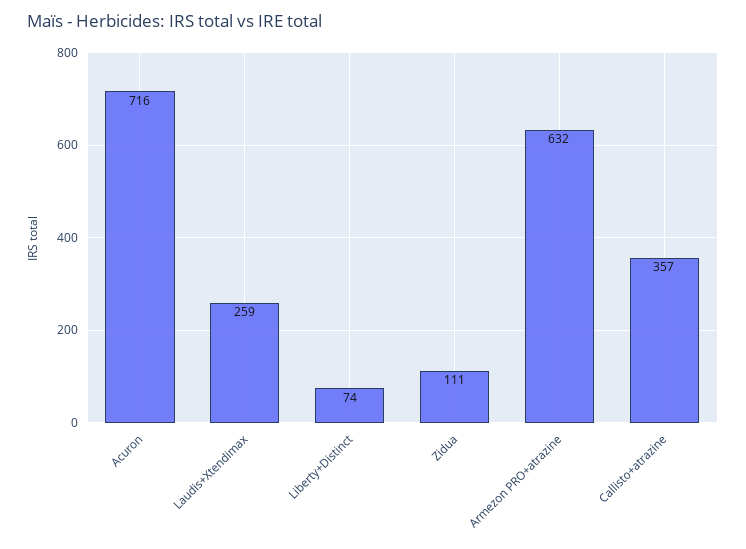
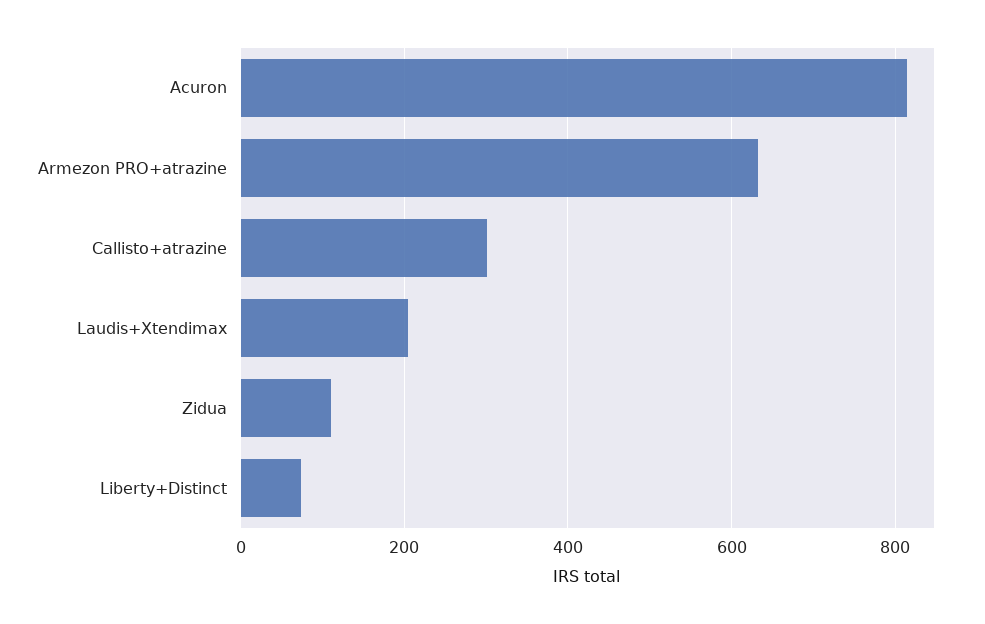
Acuron: 716 -> 820
Laudis+Xtendimax: 259 -> 200
Callisto+atrazine: 357 -> 300

